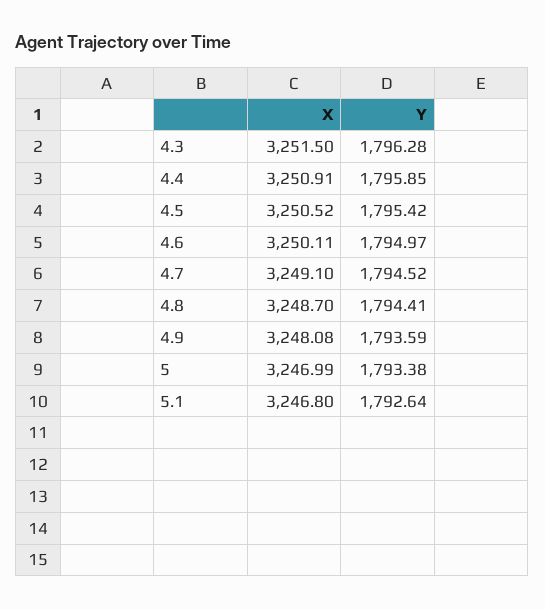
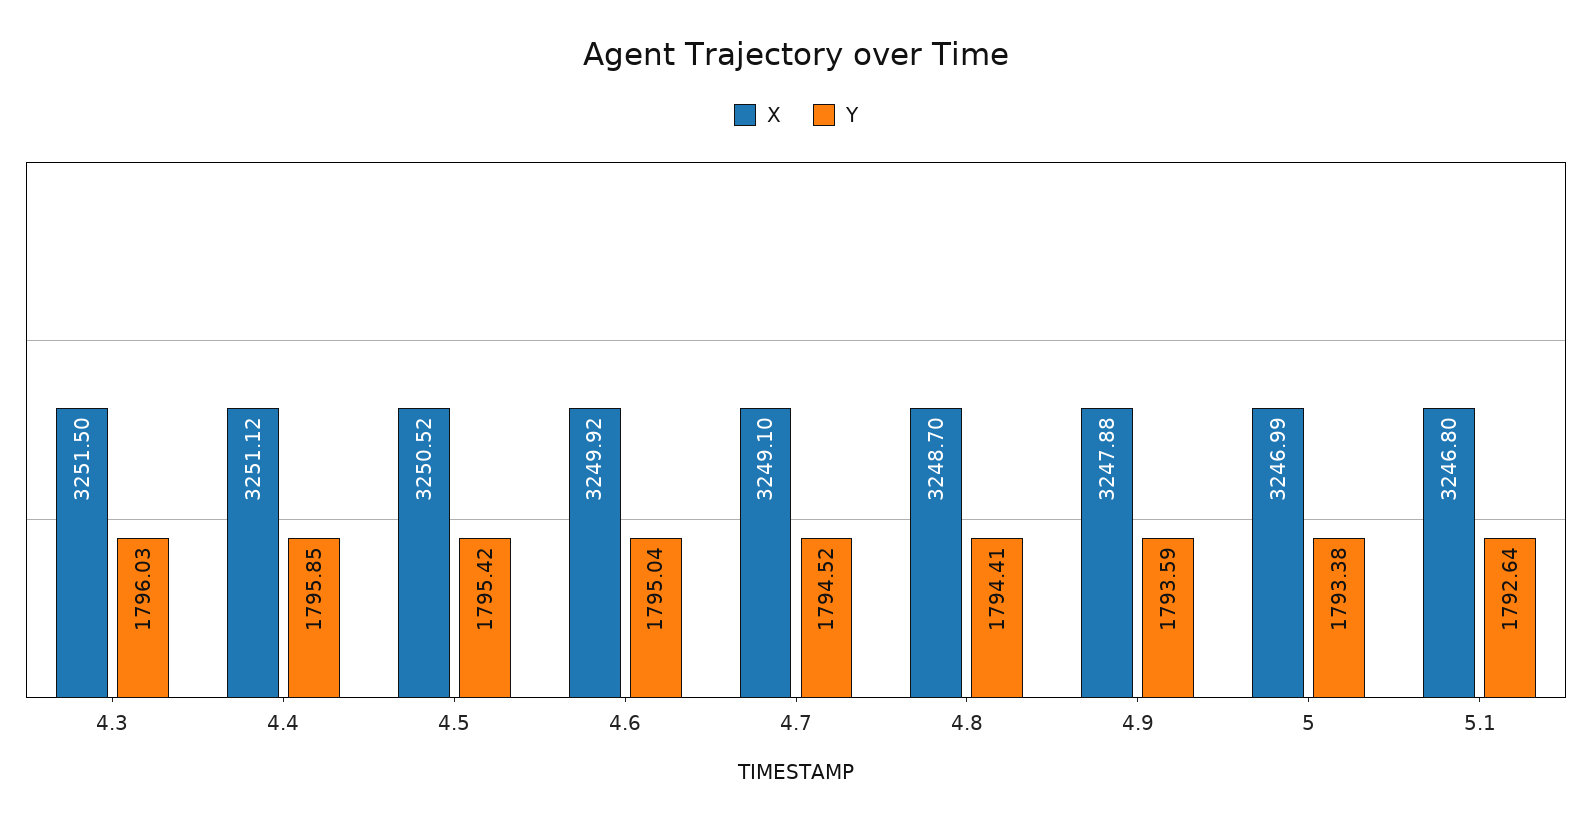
Y, 4.3: 1796.28 -> 1796.03
X, 4.4: 3250.91 -> 3251.12
X, 4.6: 3250.11 -> 3249.92
Y, 4.6: 1794.97 -> 1795.04
X, 4.9: 3248.08 -> 3247.88

